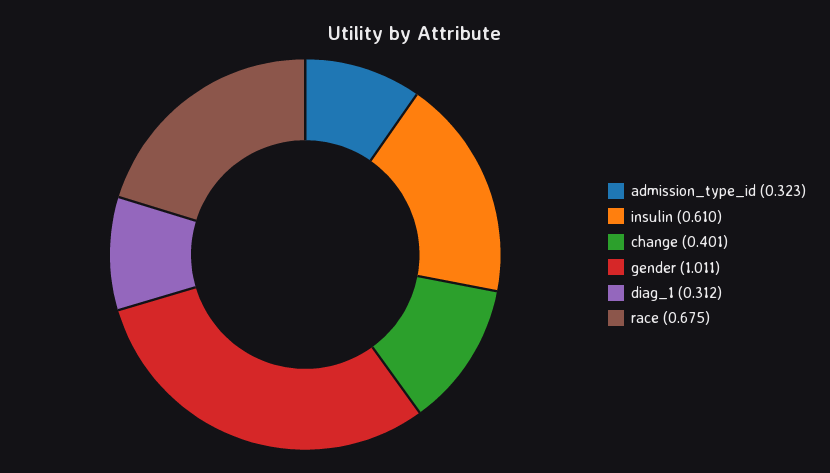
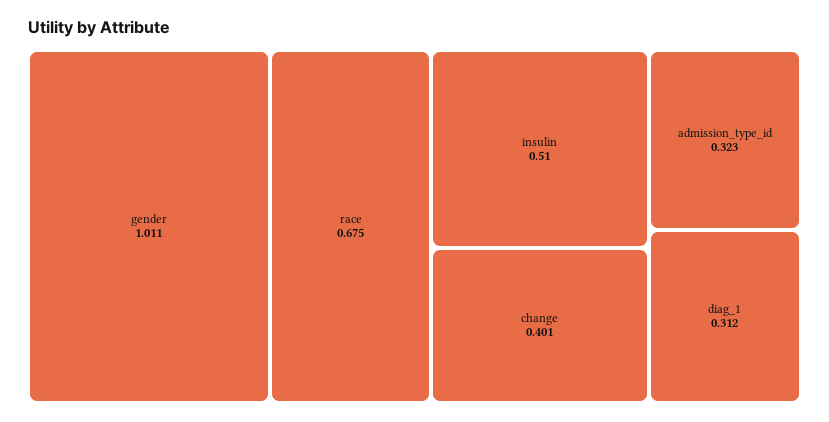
insulin: 0.61 -> 0.51

